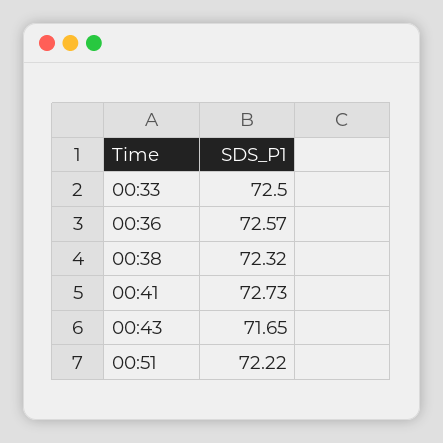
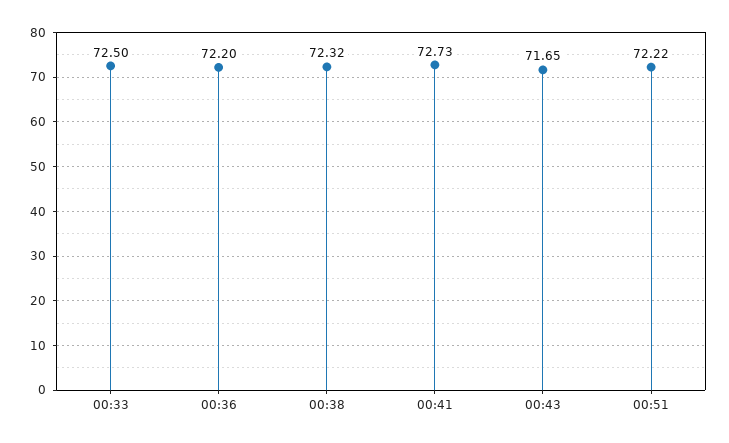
00:36: 72.57 -> 72.2

